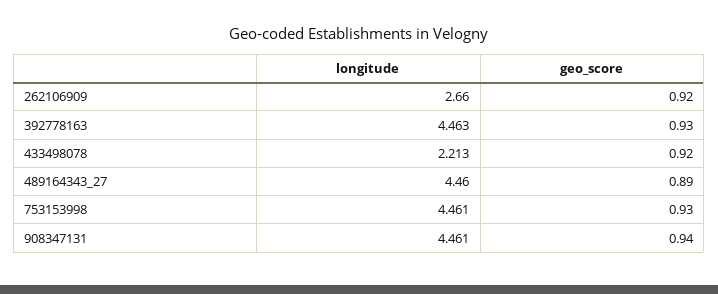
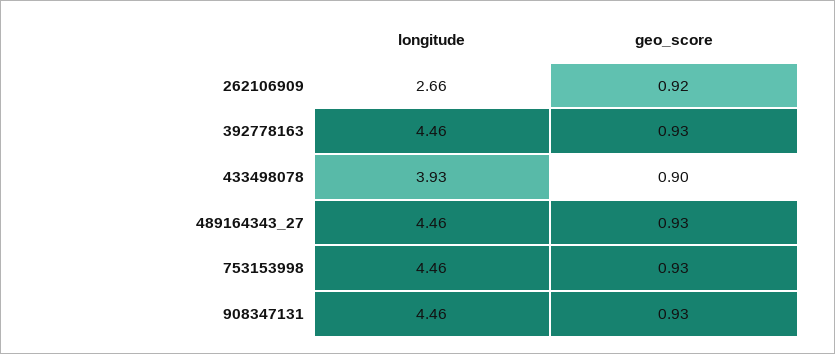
longitude, 433498078: 2.213 -> 3.93
geo_score, 433498078: 0.92 -> 0.9
geo_score, 489164343_27: 0.89 -> 0.93
geo_score, 908347131: 0.94 -> 0.93

